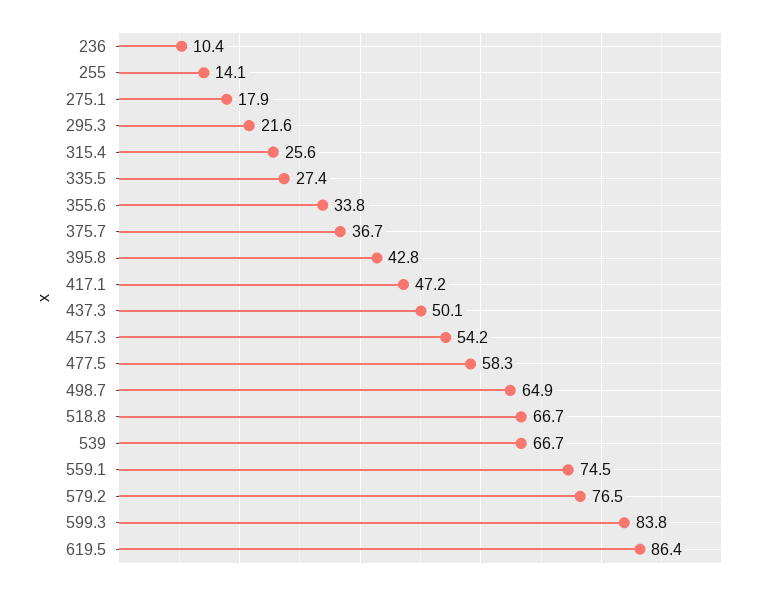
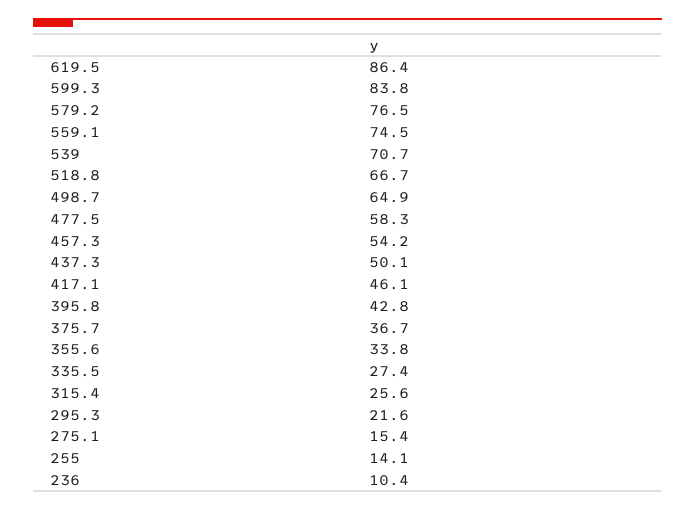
275.1: 17.9 -> 15.4
417.1: 47.2 -> 46.1
539: 66.7 -> 70.7

